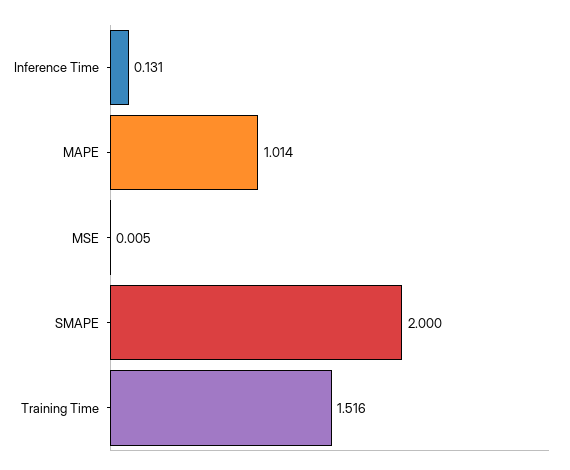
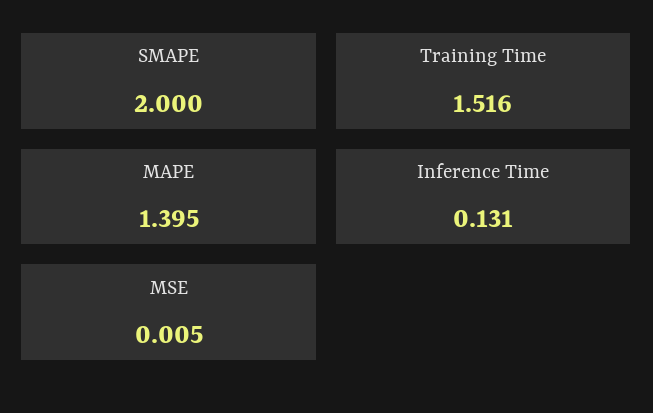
MAPE: 1.014 -> 1.395

